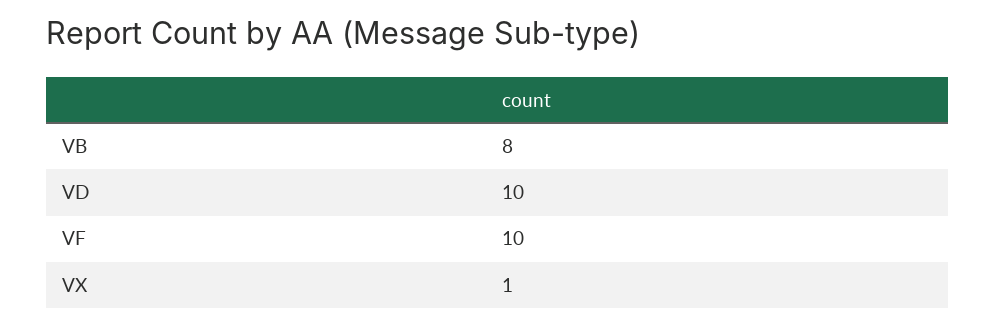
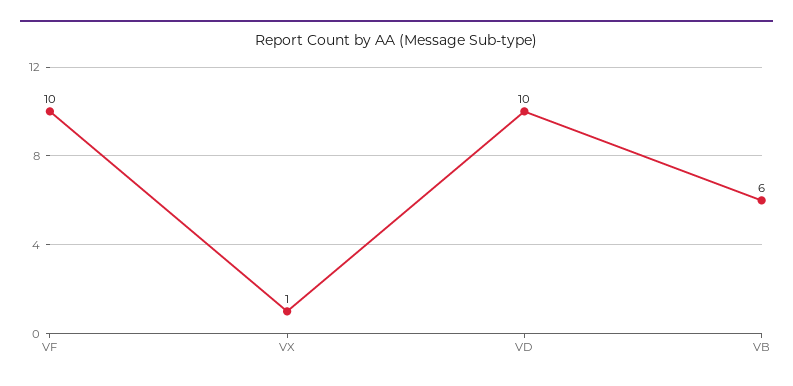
VB: 8 -> 6

